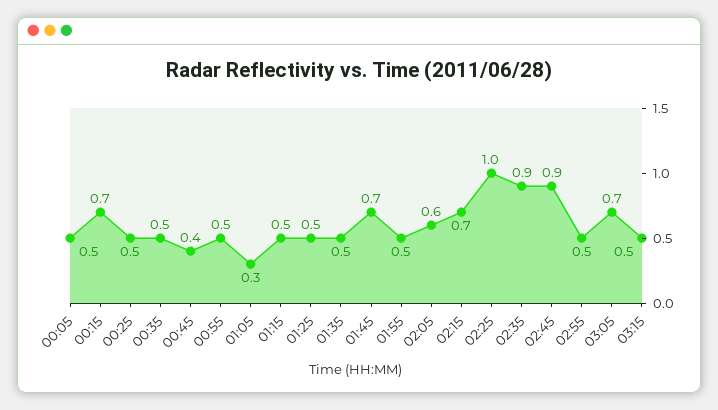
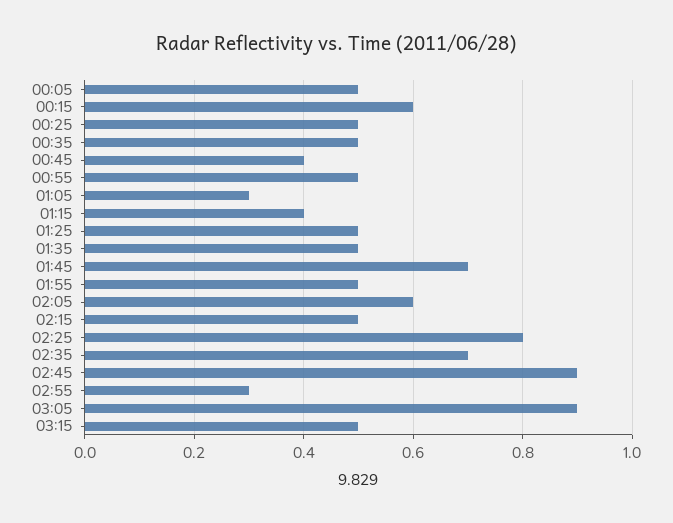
00:15: 0.7 -> 0.6
01:15: 0.5 -> 0.4
02:15: 0.7 -> 0.5
02:25: 1 -> 0.8
02:35: 0.9 -> 0.7
02:55: 0.5 -> 0.3
03:05: 0.7 -> 0.9

